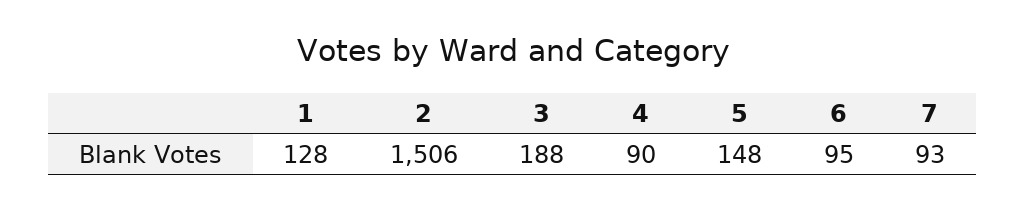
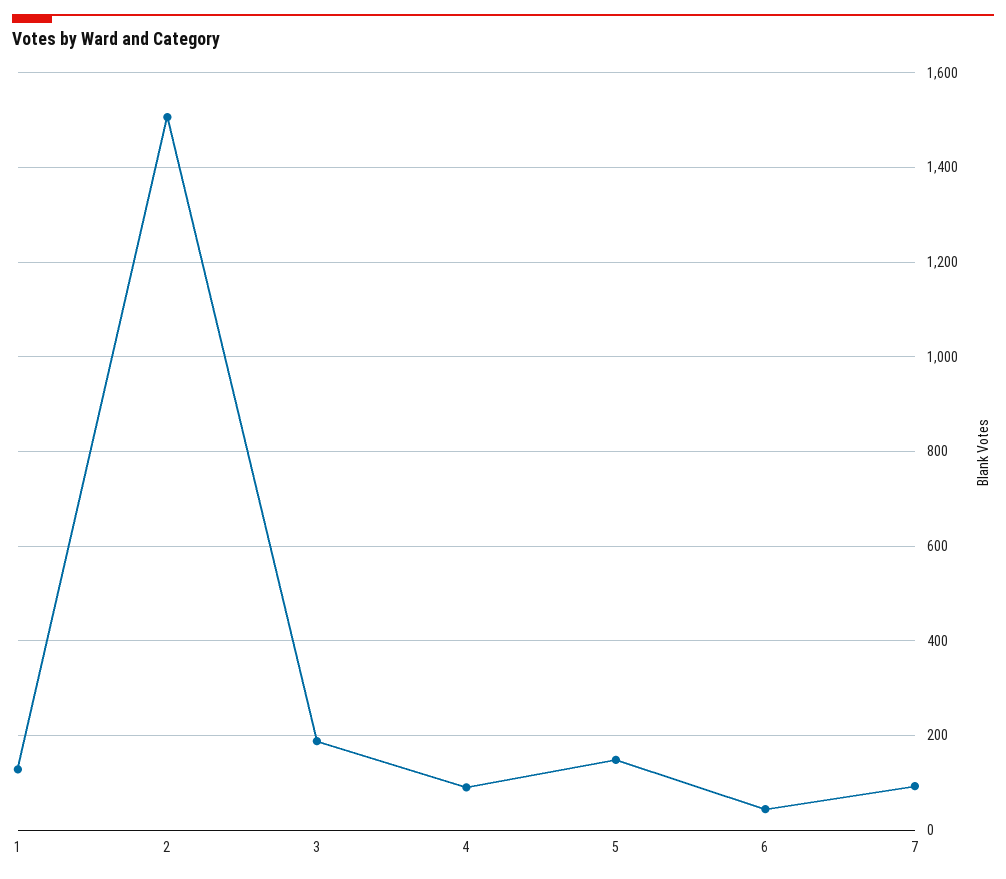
6: 95 -> 40

